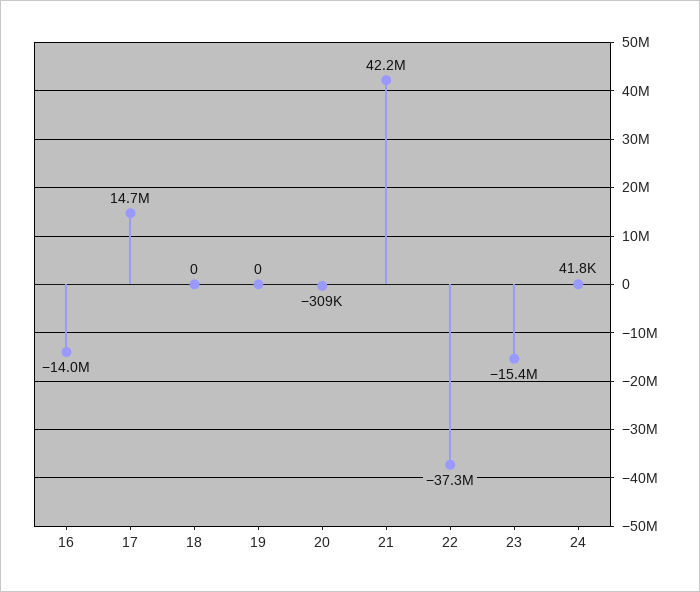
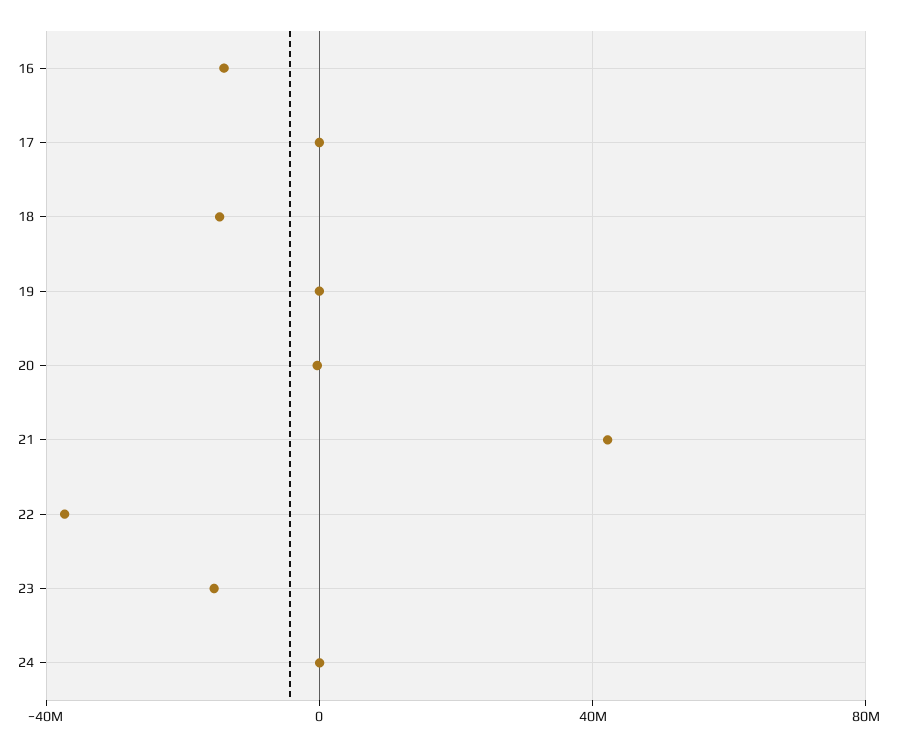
17: 14700000 -> 0
18: 0 -> -15000000

